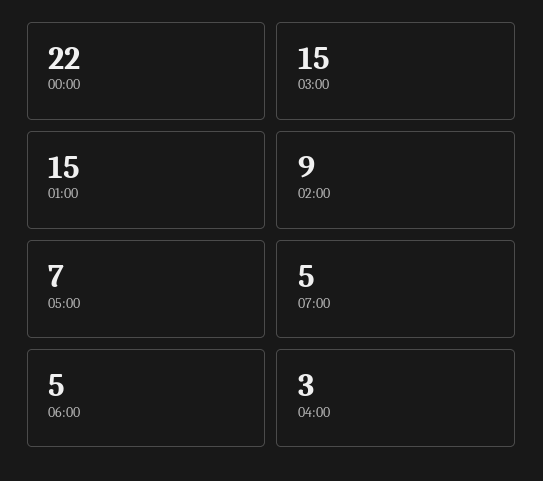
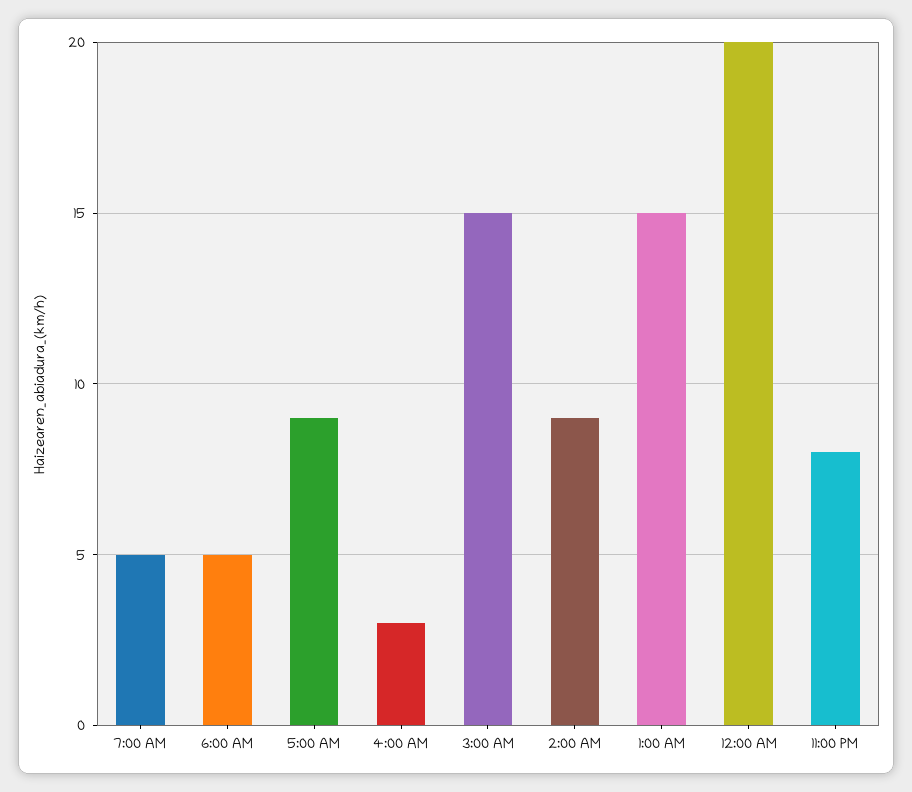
00:00: 22 -> 20
05:00: 7 -> 9
11:00 PM: none -> 8

